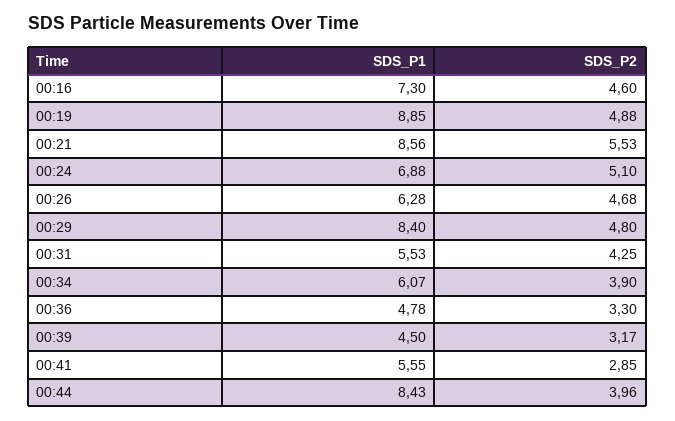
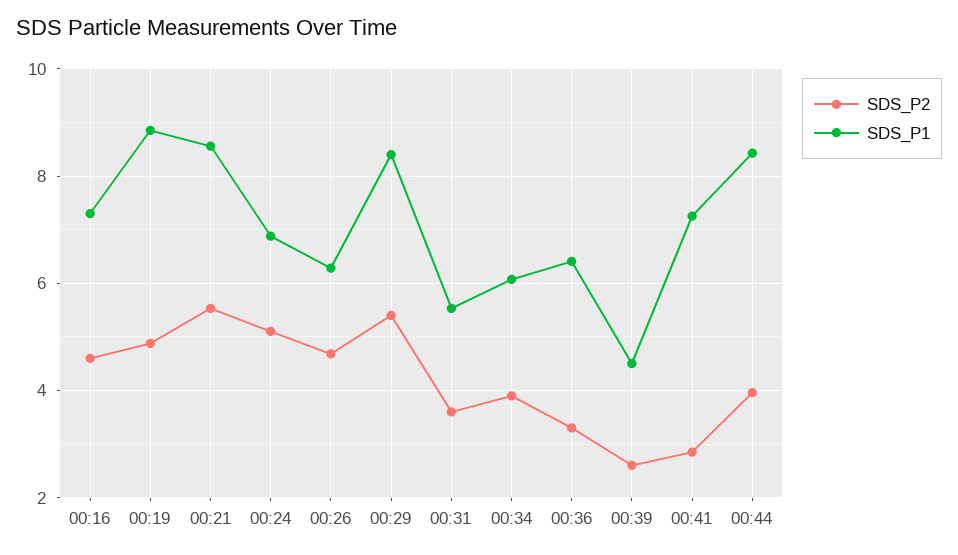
SDS_P2, 00:29: 4.8 -> 5.4
SDS_P2, 00:31: 4.25 -> 3.6
SDS_P1, 00:36: 4.78 -> 6.4
SDS_P2, 00:39: 3.17 -> 2.6
SDS_P1, 00:41: 5.55 -> 7.2

